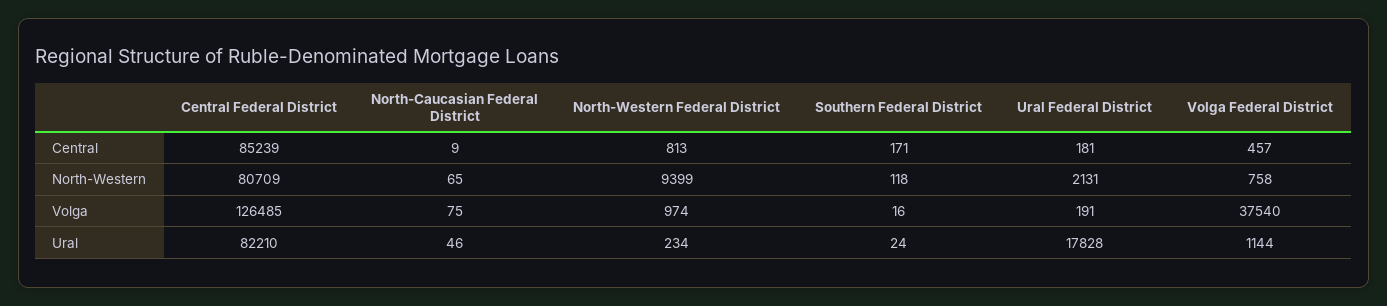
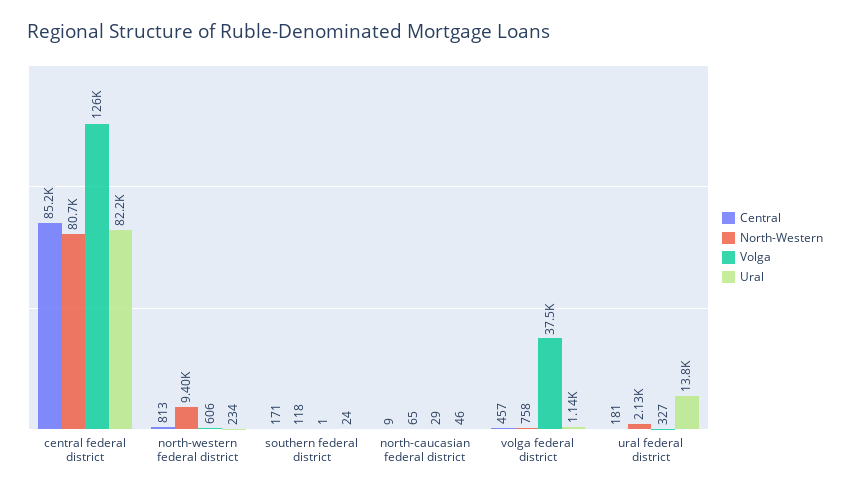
Volga, North-Caucasian Federal District: 75 -> 29
Volga, North-Western Federal District: 974 -> 606
Volga, Southern Federal District: 16 -> 1
Volga, Ural Federal District: 191 -> 327
Ural, Ural Federal District: 17828 -> 13800

